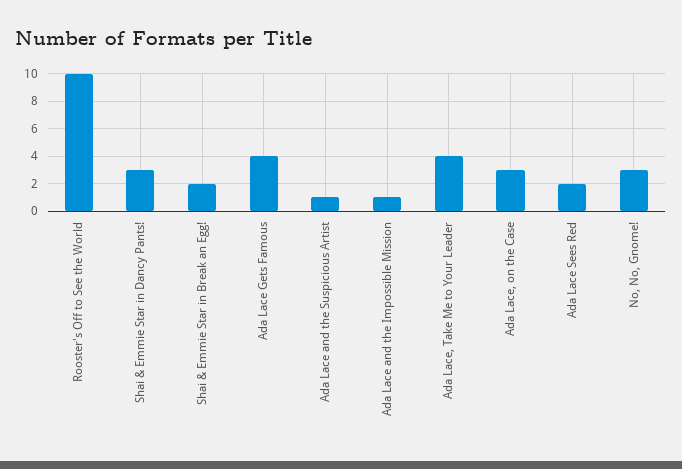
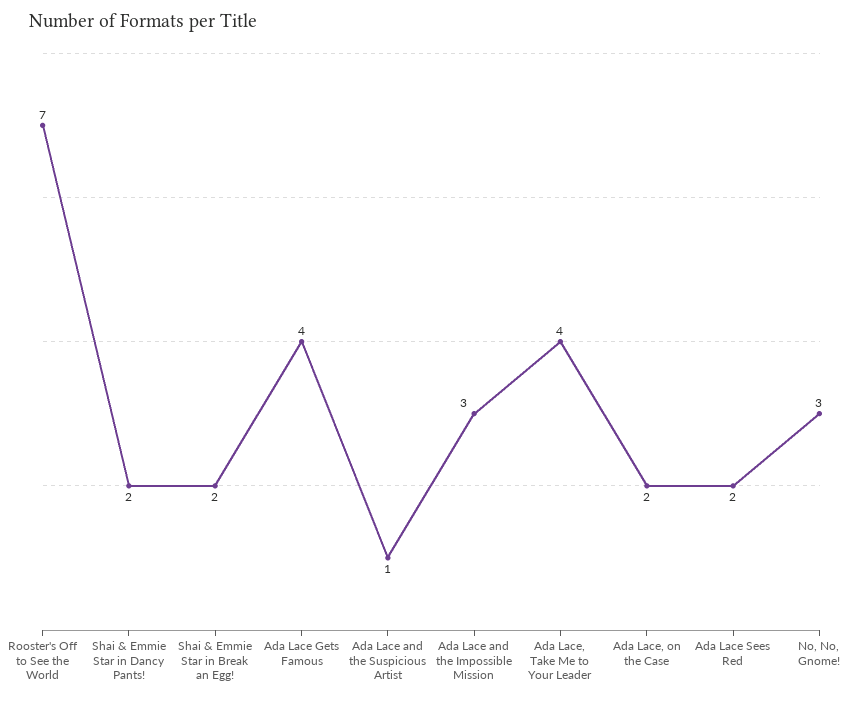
Rooster's Off to See the World: 10 -> 7
Shai & Emmie Star in Dancy Pants!: 3 -> 2
Ada Lace and the Impossible Mission: 1 -> 3
Ada Lace, on the Case: 3 -> 2

